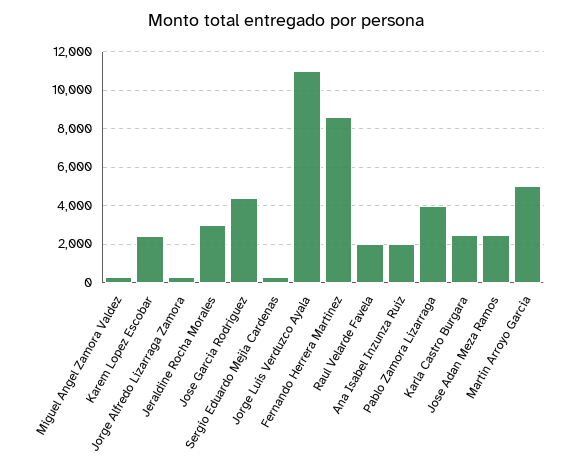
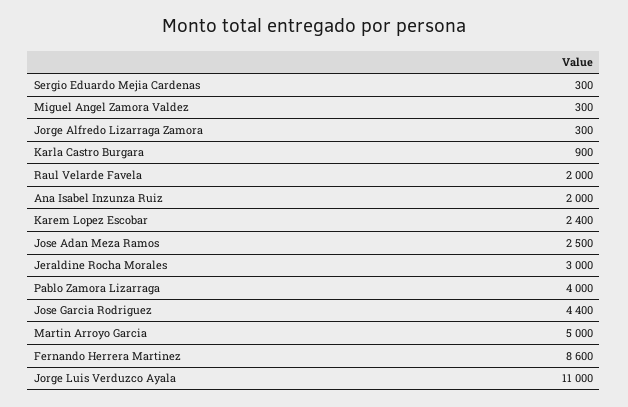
Karla Castro Burgara: 2500 -> 900

